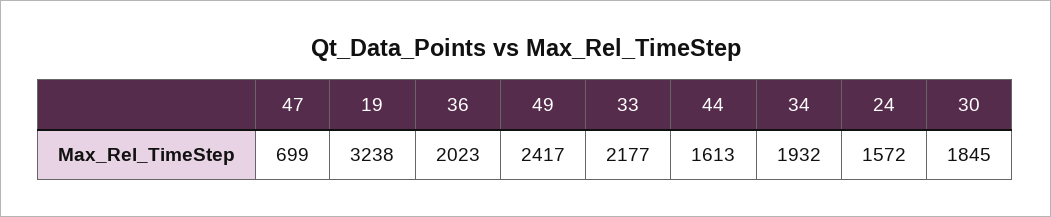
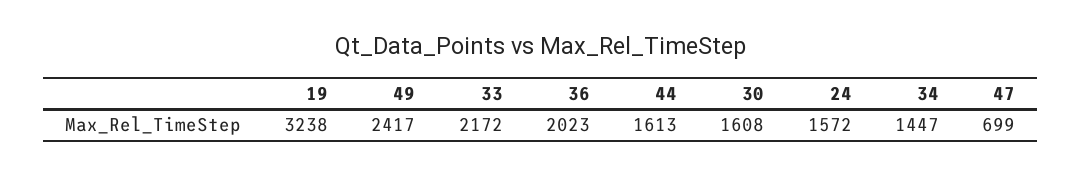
33: 2177 -> 2172
34: 1932 -> 1447
30: 1845 -> 1608

